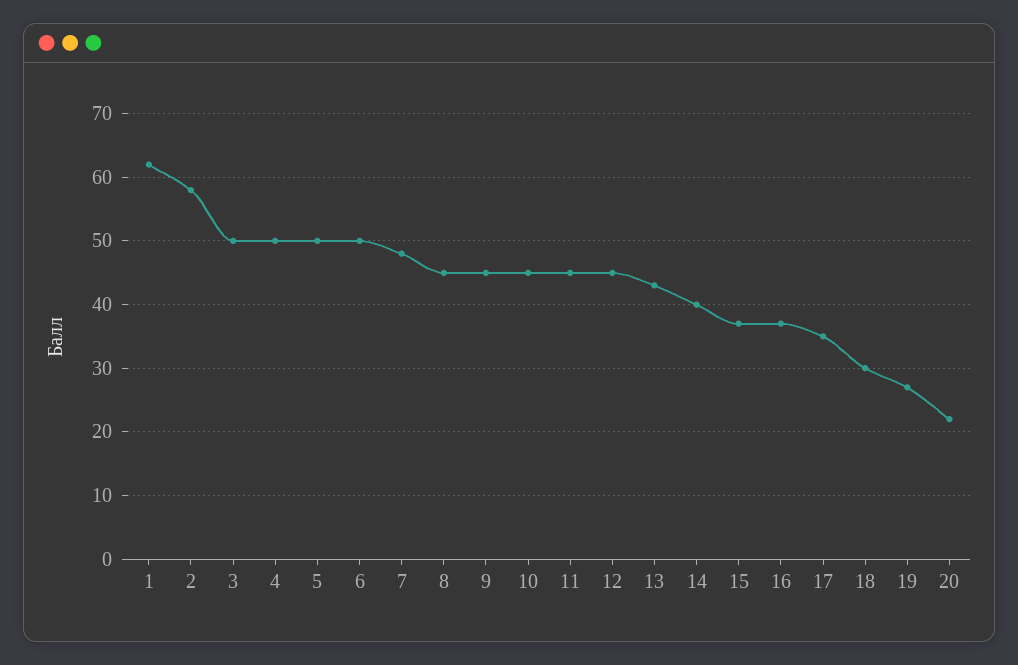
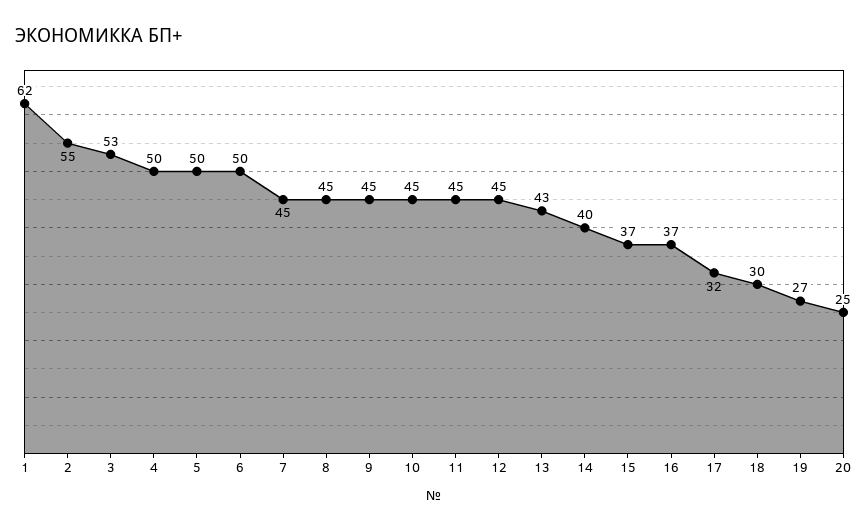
2: 58 -> 55
3: 50 -> 53
7: 48 -> 45
17: 35 -> 32
20: 22 -> 25

